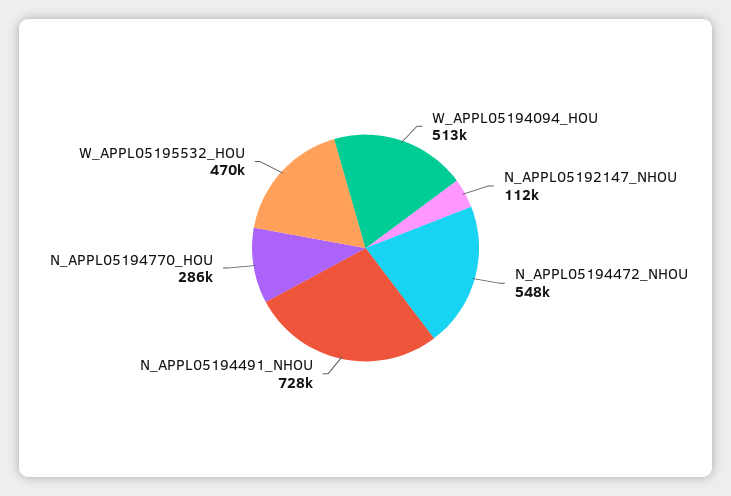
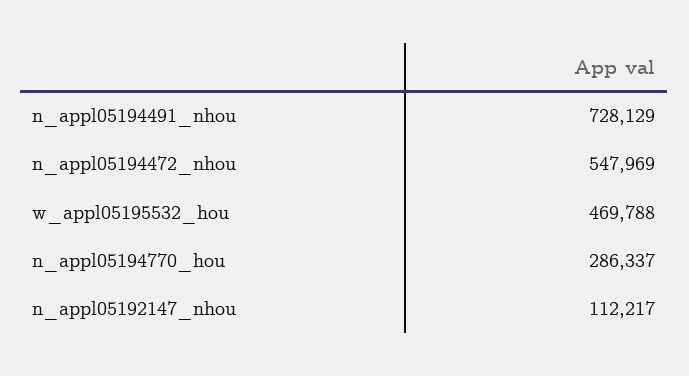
W_APPL05194094_HOU: 513000 -> none

